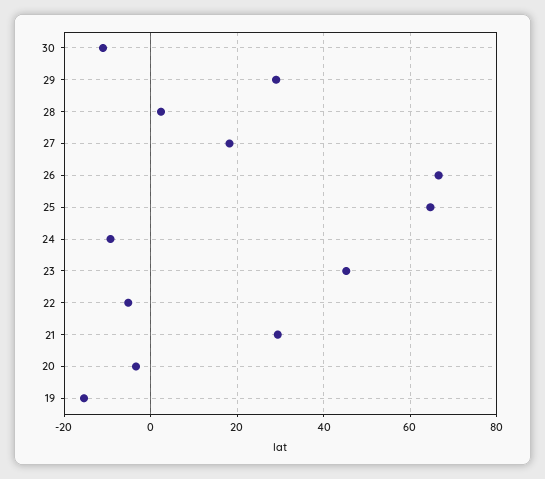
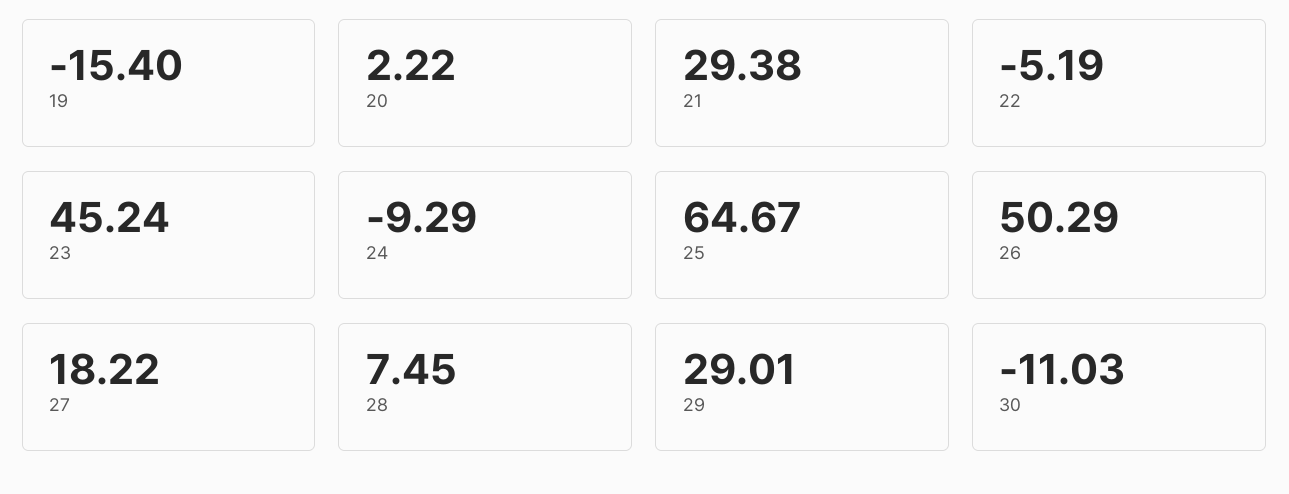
28: 2 -> 7.45
26: 66 -> 50.29
20: -4 -> 2.22

